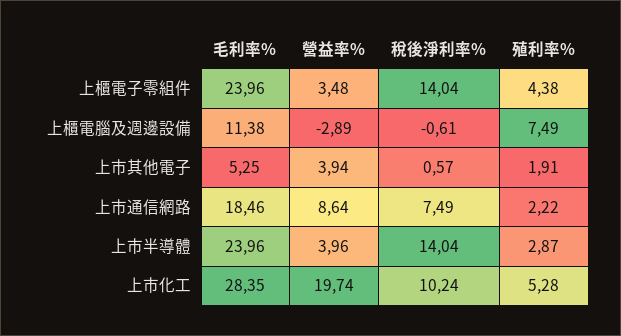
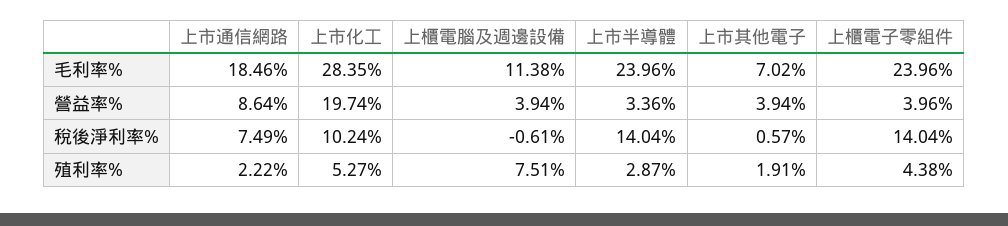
營益率%, 上櫃電子零組件: 3.48 -> 3.96
營益率%, 上櫃電腦及週邊設備: -2.89 -> 3.94
殖利率%, 上櫃電腦及週邊設備: 7.49 -> 7.51
毛利率%, 上市其他電子: 5.25 -> 7.02
營益率%, 上市半導體: 3.96 -> 3.36
殖利率%, 上市化工: 5.28 -> 5.27

